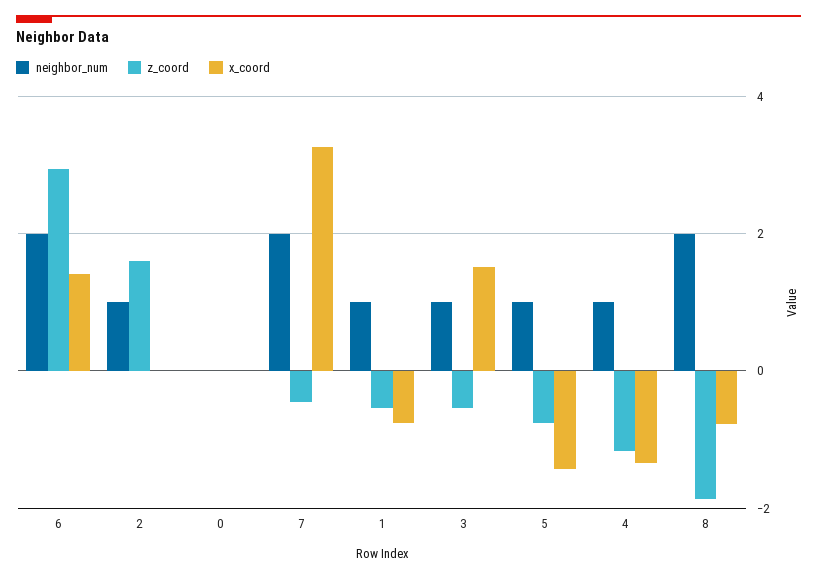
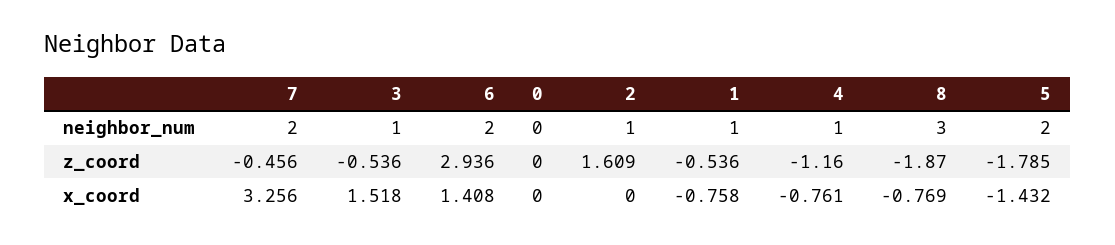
neighbor_num, 5: 1 -> 2
z_coord, 5: -0.8 -> -1.785
x_coord, 4: -1.4 -> -0.761
neighbor_num, 8: 2 -> 3

